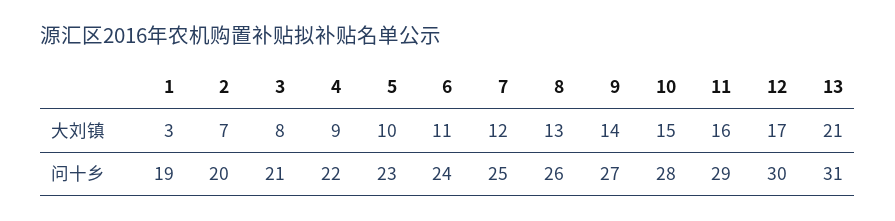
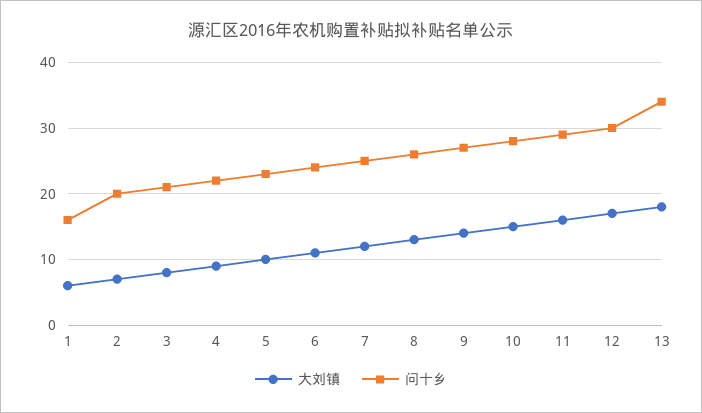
大刘镇, 1: 3 -> 6
大刘镇, 13: 21 -> 18
问十乡, 1: 19 -> 16
问十乡, 13: 31 -> 34

